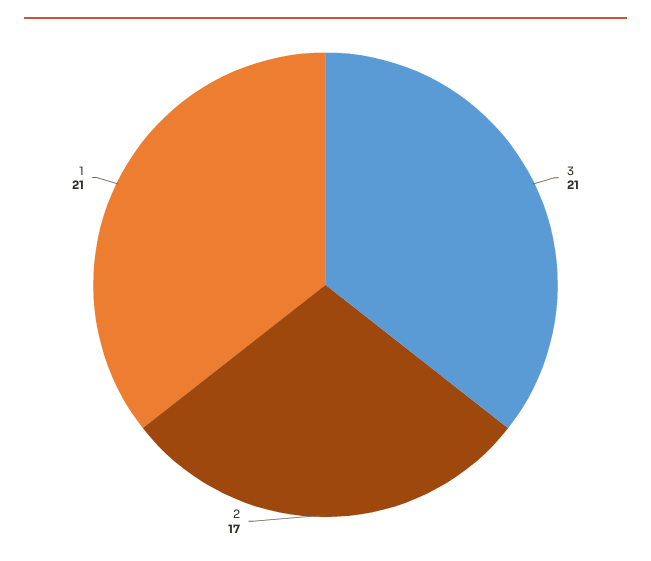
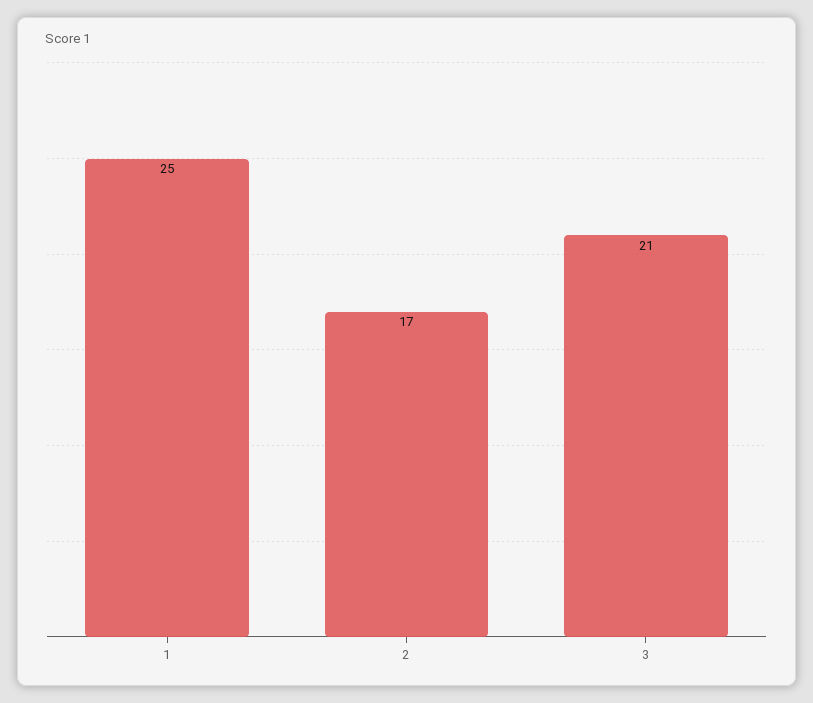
1: 21 -> 25

